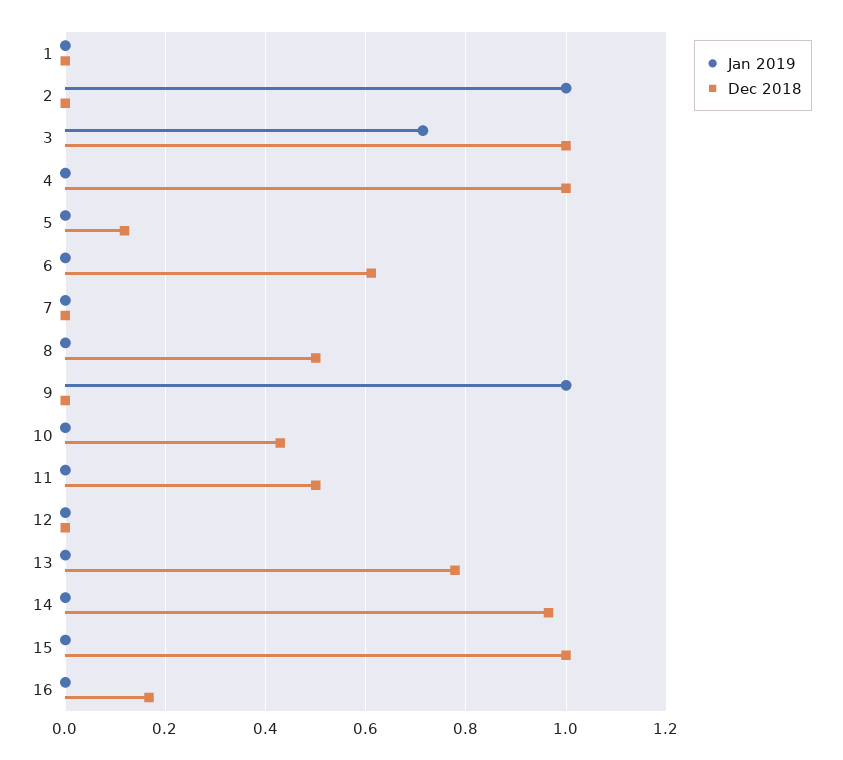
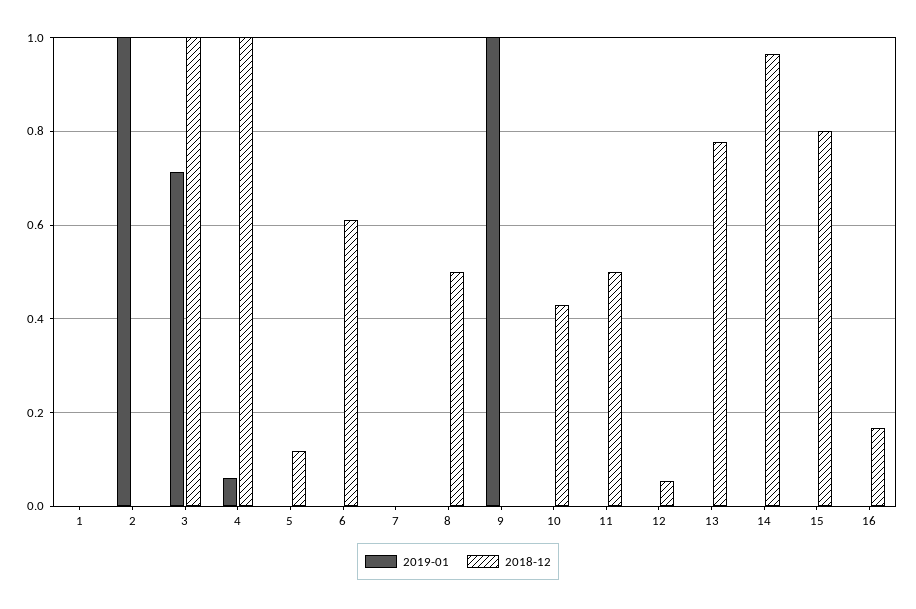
Jan 2019, 4: 0 -> 0.06
Dec 2018, 12: 0 -> 0.06
Dec 2018, 15: 1 -> 0.8

